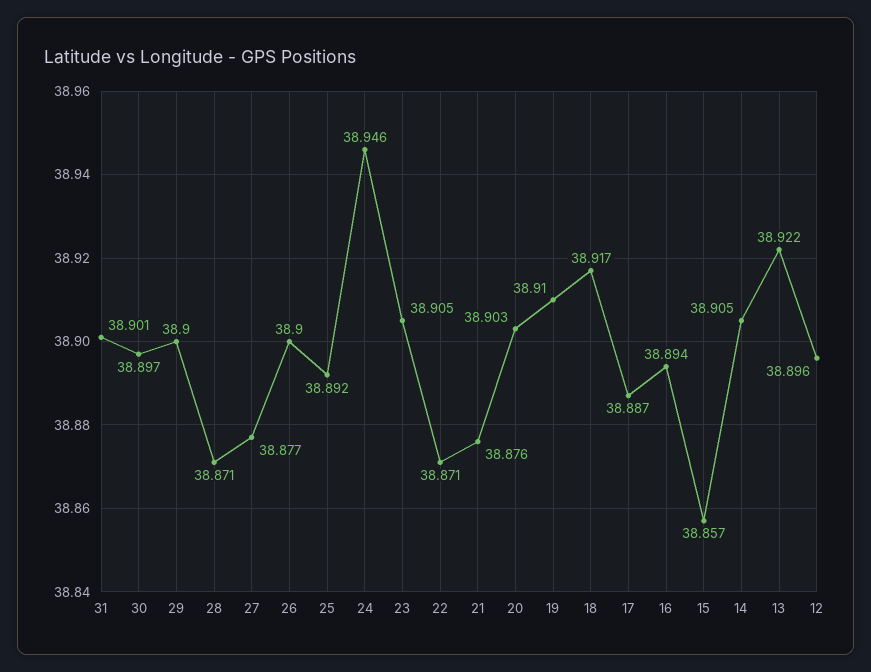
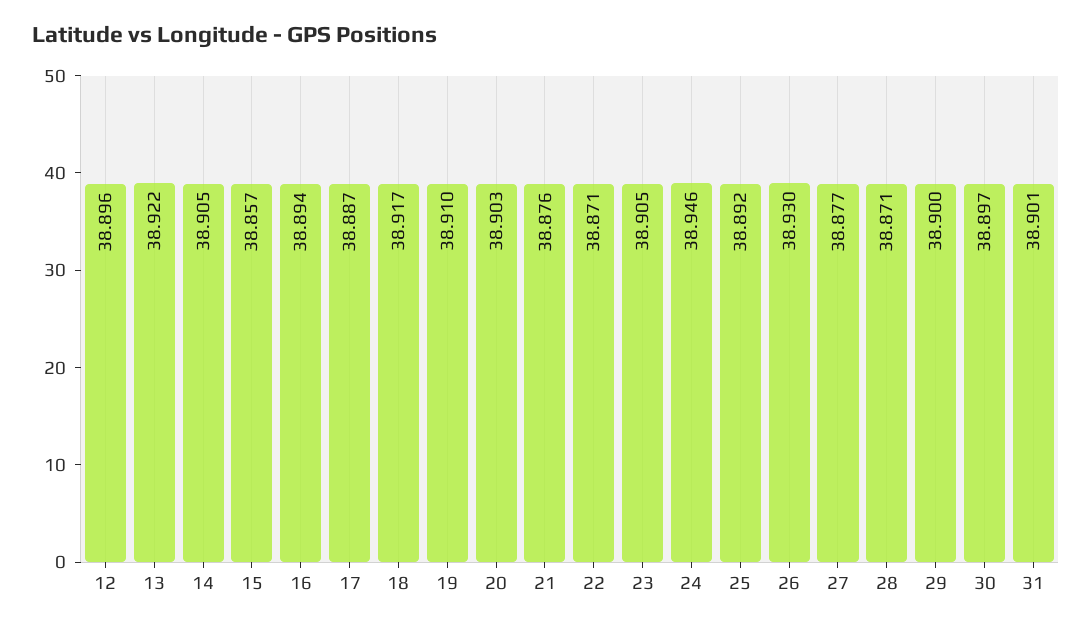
26: 38.9 -> 38.93

